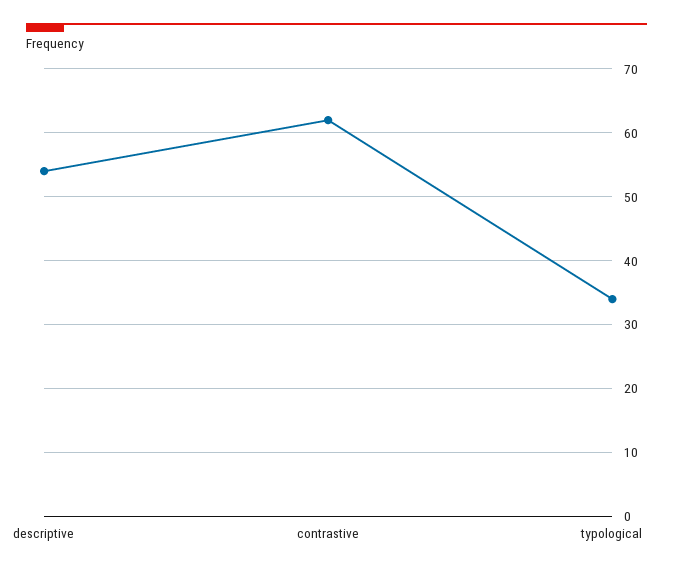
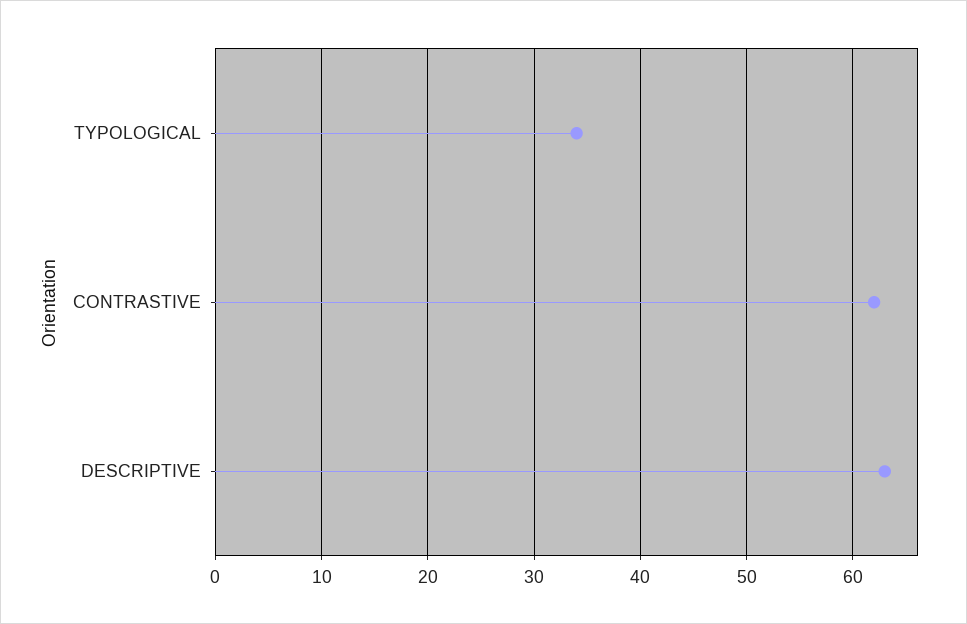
descriptive: 54 -> 63

